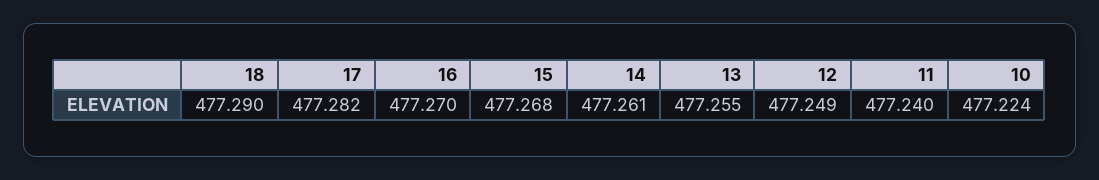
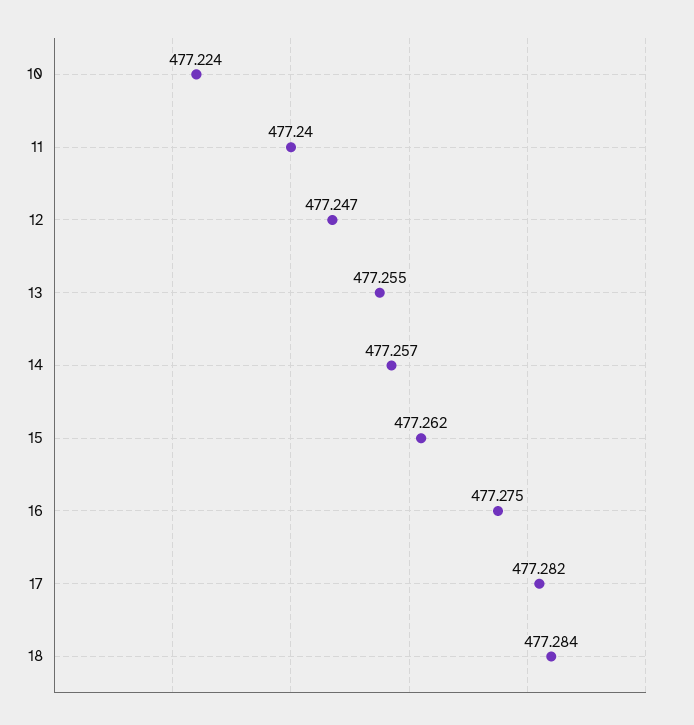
18: 477.29 -> 477.284
16: 477.27 -> 477.275
15: 477.268 -> 477.262
14: 477.261 -> 477.257
12: 477.249 -> 477.247

